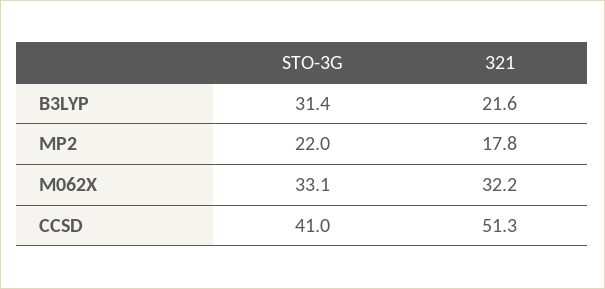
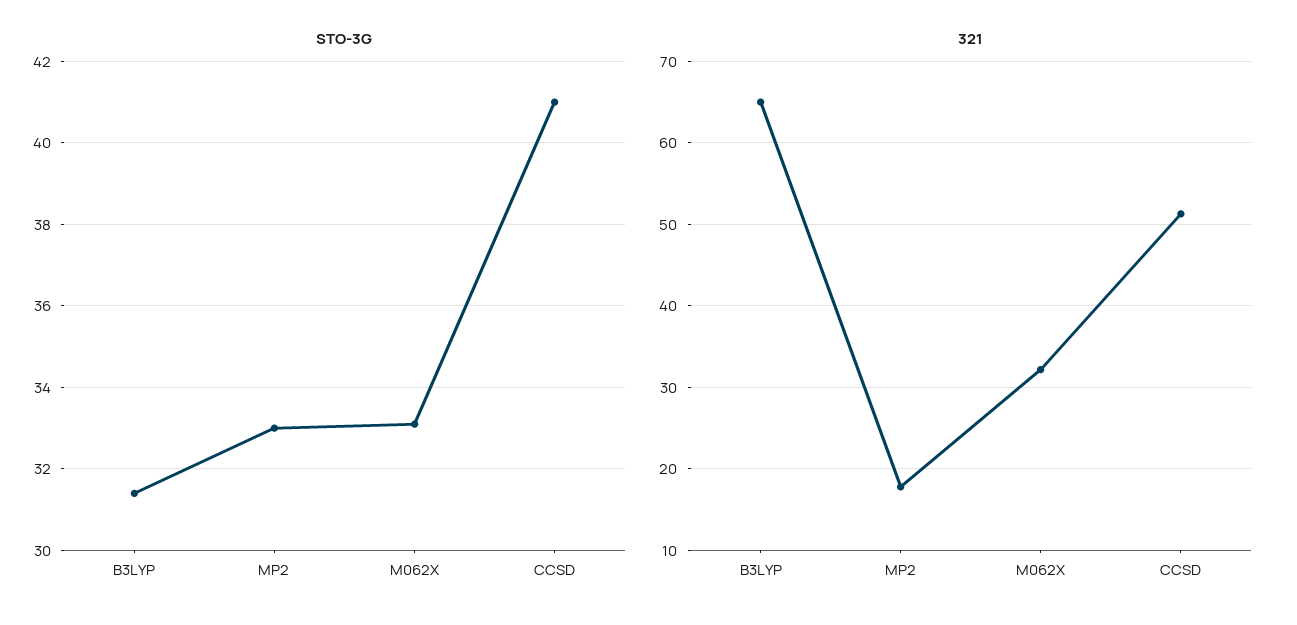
321, B3LYP: 21.6 -> 65
STO-3G, MP2: 22 -> 33

